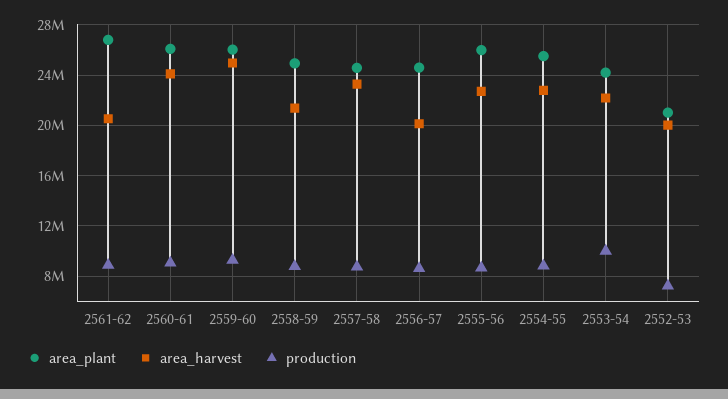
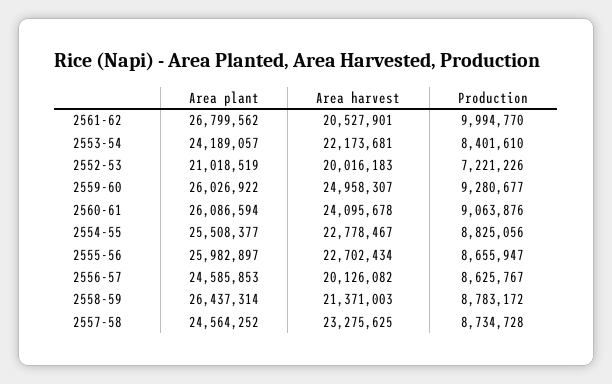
production, 2561-62: 9000000 -> 9994770
area_plant, 2558-59: 25000000 -> 26437314
production, 2553-54: 10000000 -> 8401610

